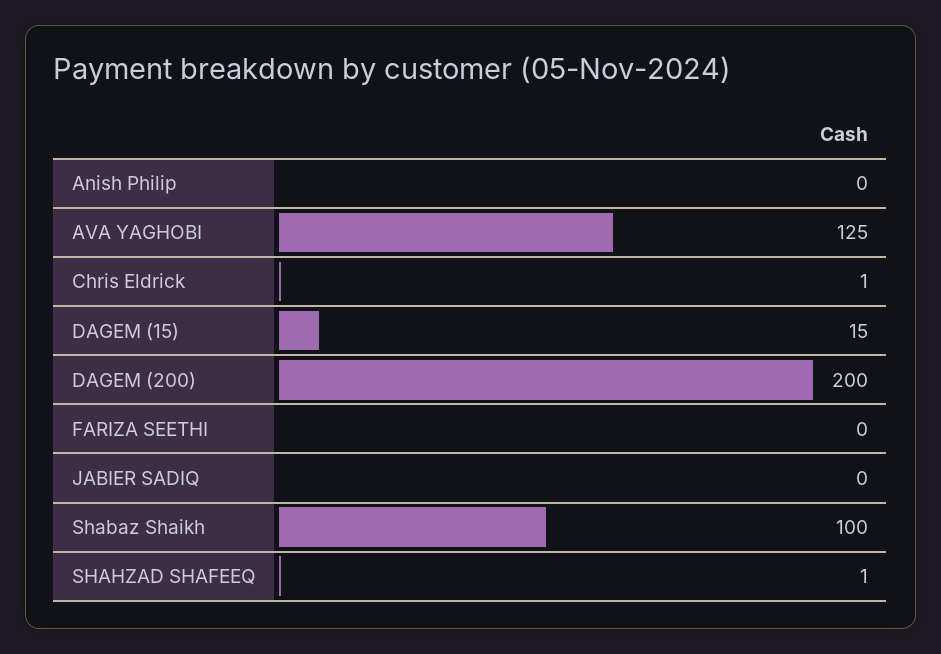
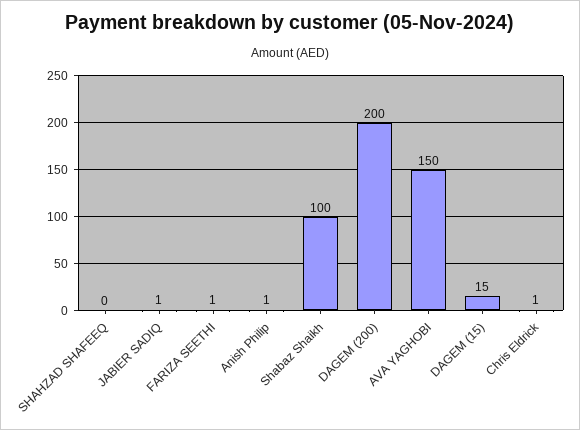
Anish Philip: 0 -> 1
AVA YAGHOBI: 125 -> 150
FARIZA SEETHI: 0 -> 1
JABIER SADIQ: 0 -> 1
SHAHZAD SHAFEEQ: 1 -> 0

